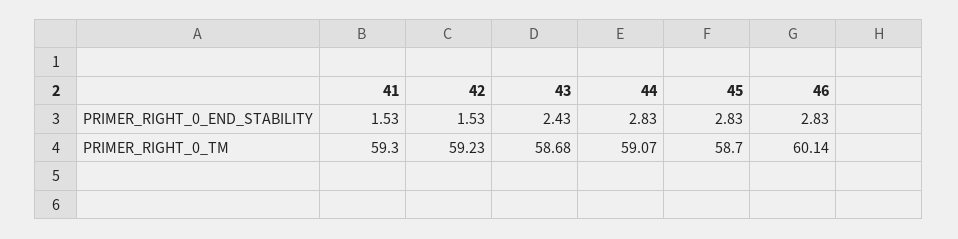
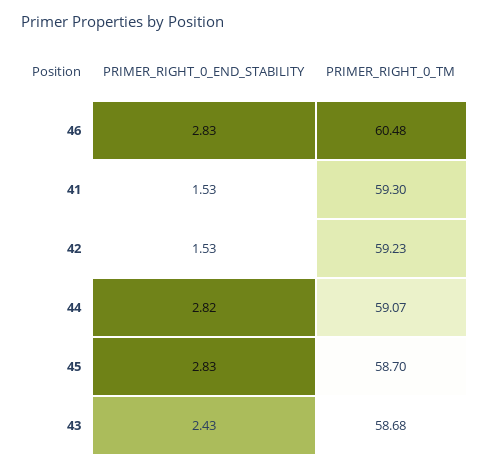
44, PRIMER_RIGHT_0_END_STABILITY: 2.83 -> 2.82
46, PRIMER_RIGHT_0_TM: 60.14 -> 60.48

